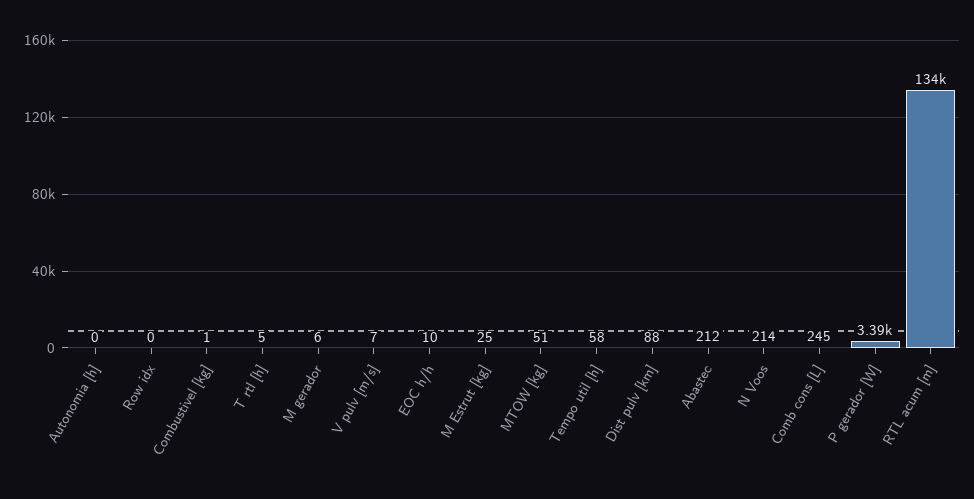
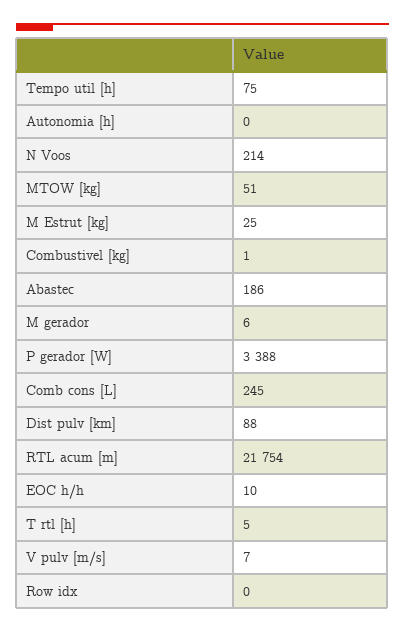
Tempo util [h]: 58 -> 75
Abastec: 212 -> 186
RTL acum [m]: 134000 -> 21754

